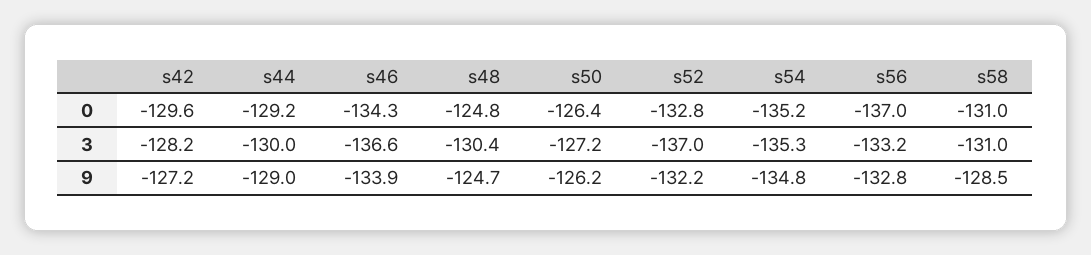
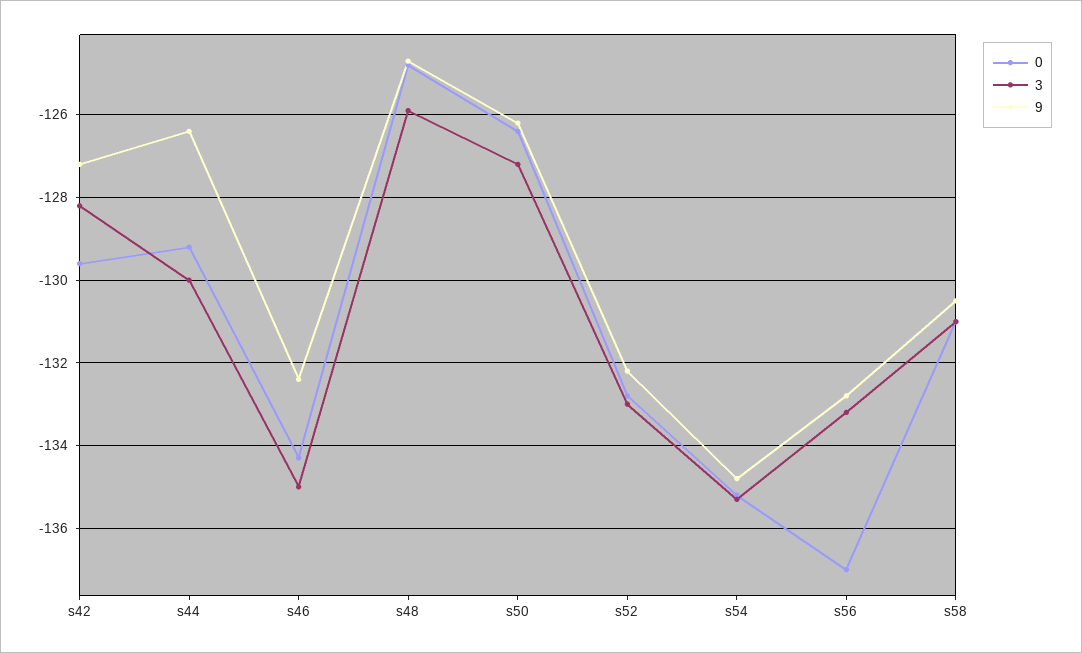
3, s46: -136.6 -> -135
3, s48: -130.4 -> -126
3, s52: -137 -> -133
9, s44: -129 -> -126.5
9, s46: -133.9 -> -132.5
9, s58: -128.5 -> -130.5

